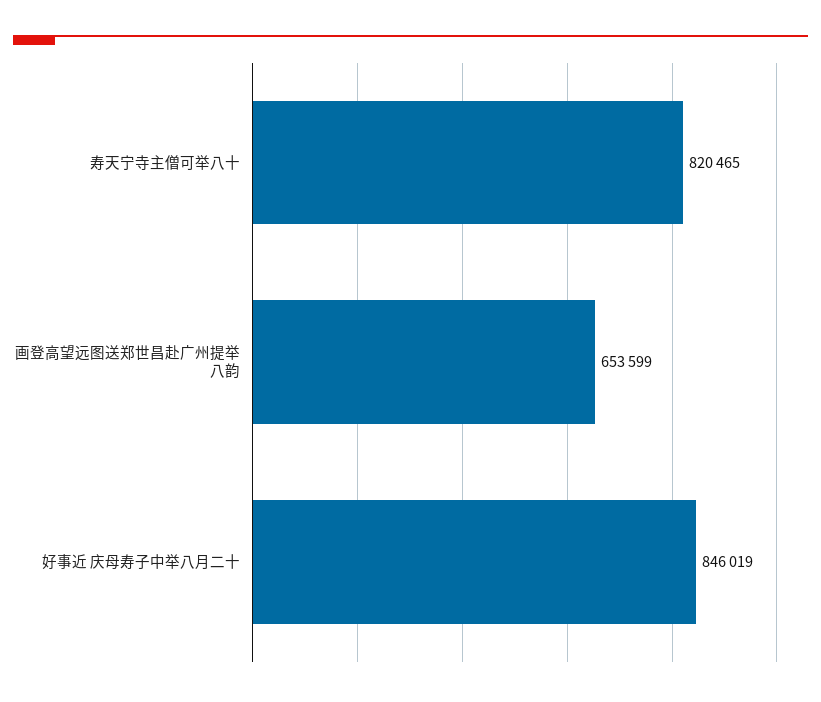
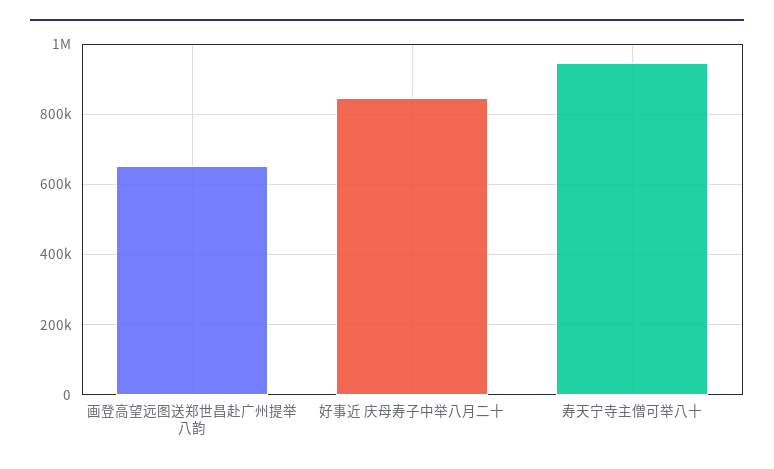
寿天宁寺主僧可举八十: 820465 -> 940000

